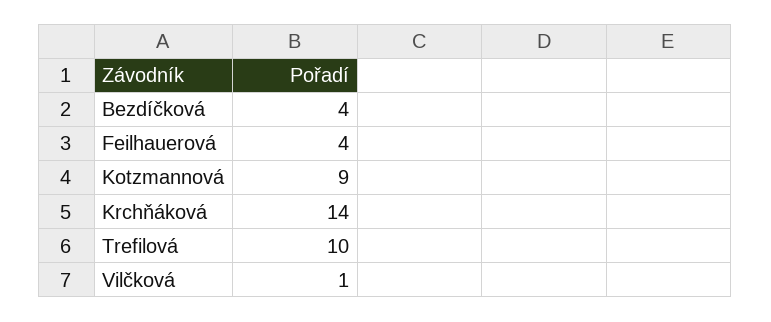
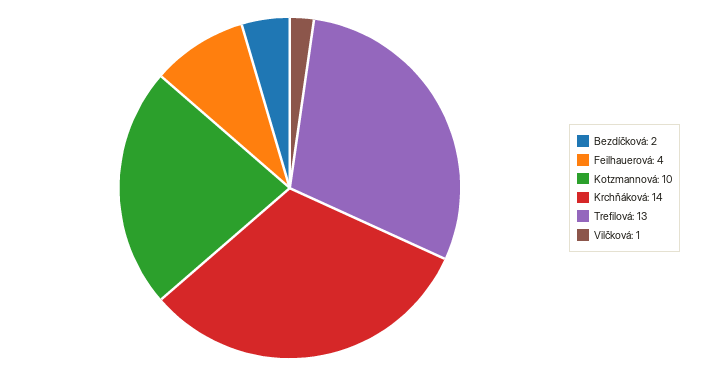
Bezdíčková: 4 -> 2
Kotzmannová: 9 -> 10
Trefilová: 10 -> 13

